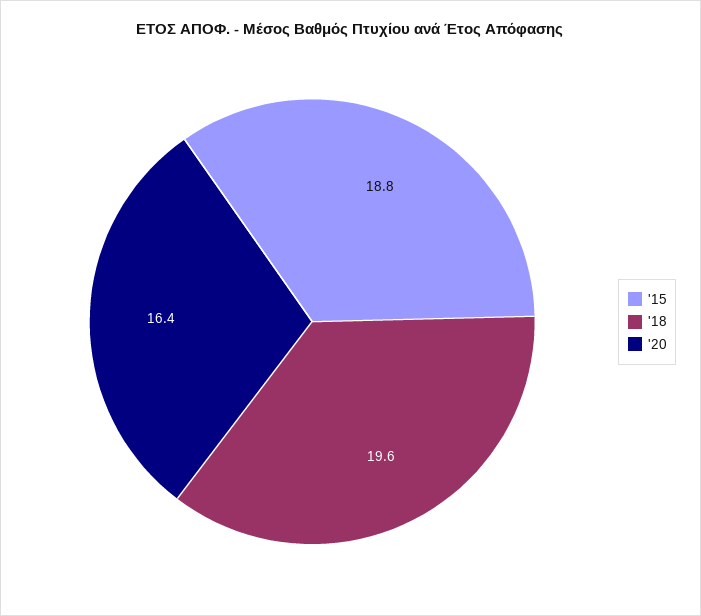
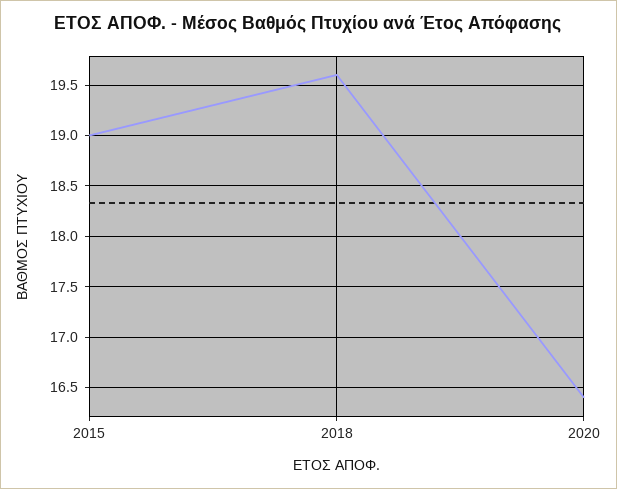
'15: 18.8 -> 19

